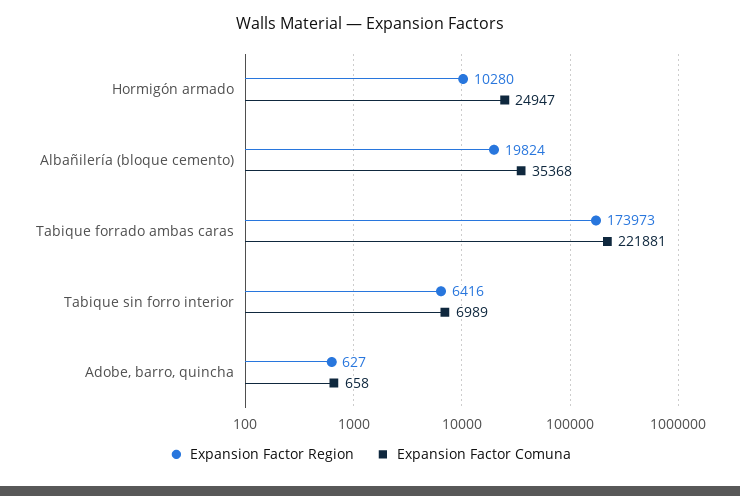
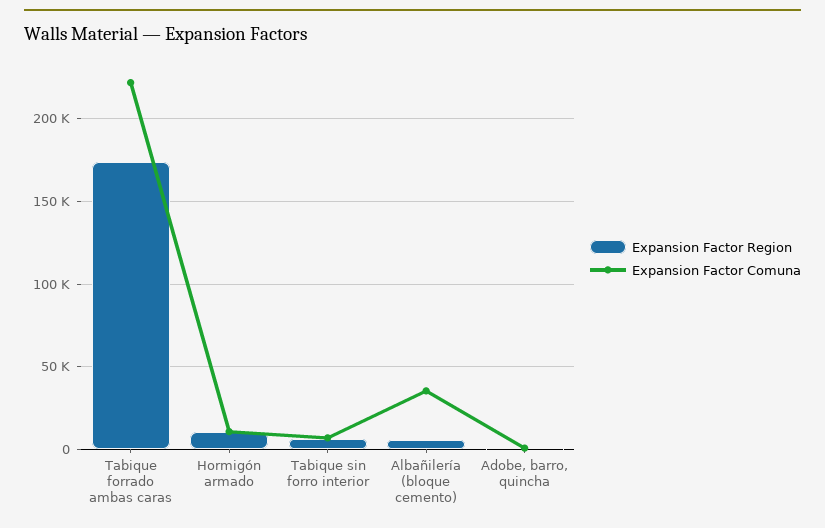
Expansion Factor Comuna, Hormigón armado: 24947 -> 10000
Expansion Factor Region, Albañilería (bloque cemento): 19824 -> 5000

